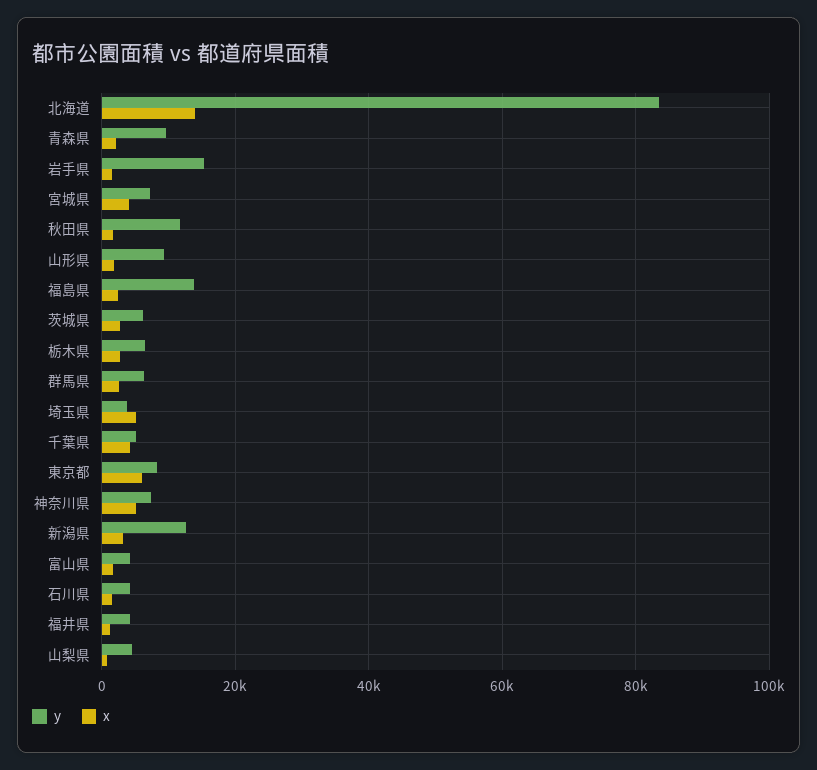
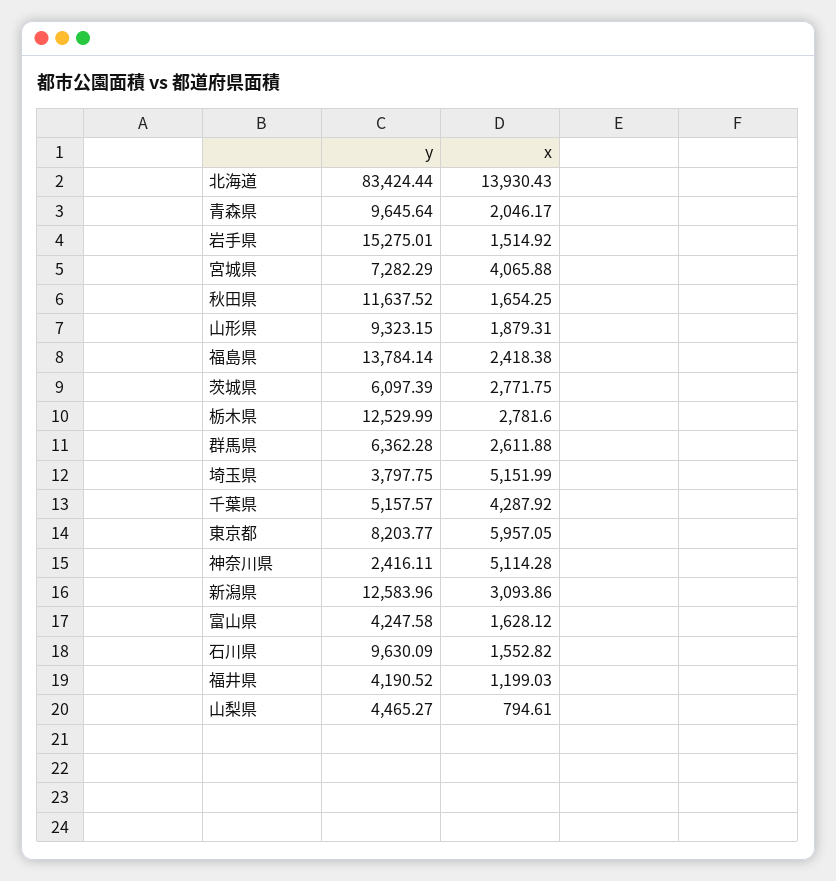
y, 栃木県: 6000 -> 12529.99
y, 神奈川県: 8000 -> 2416.11
y, 石川県: 4000 -> 9630.09

